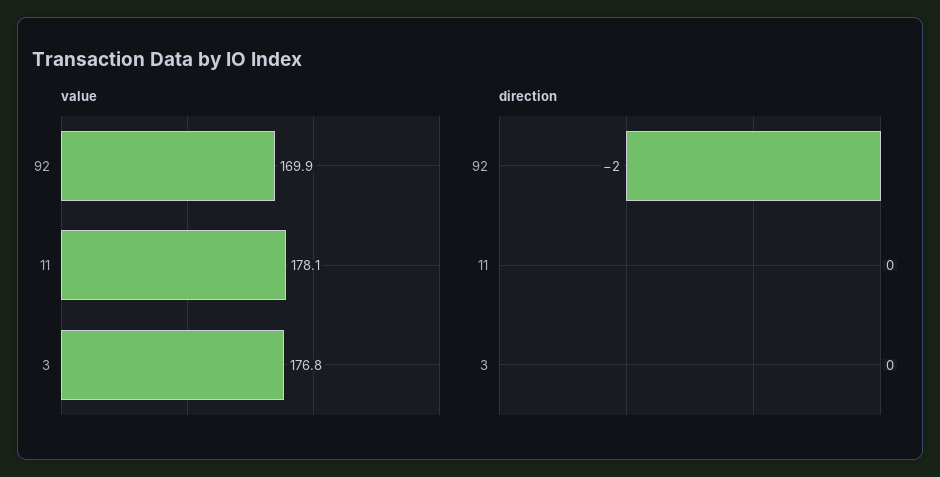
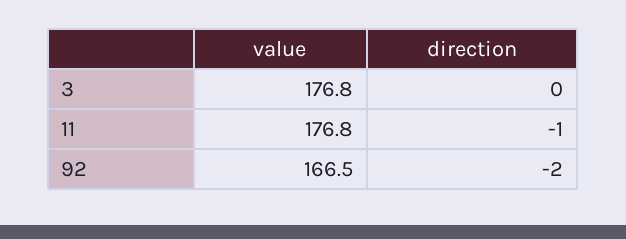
value, 92: 169.9 -> 166.5
value, 11: 178.1 -> 176.8
direction, 11: 0 -> -1

